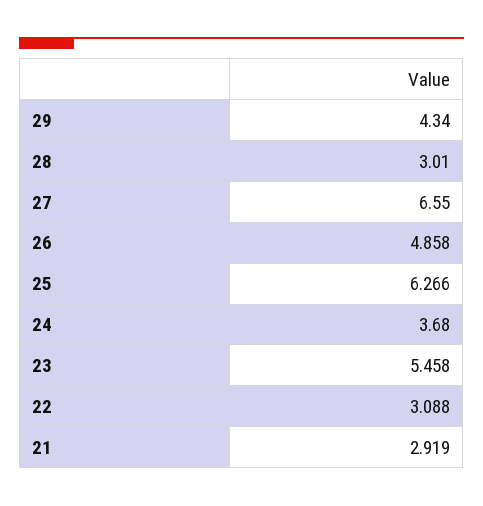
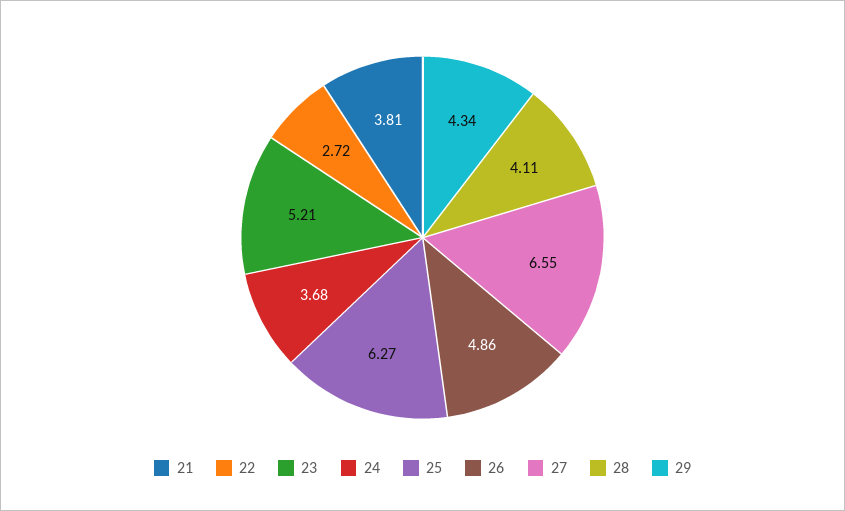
28: 3.01 -> 4.11
23: 5.458 -> 5.21
22: 3.088 -> 2.72
21: 2.919 -> 3.81

